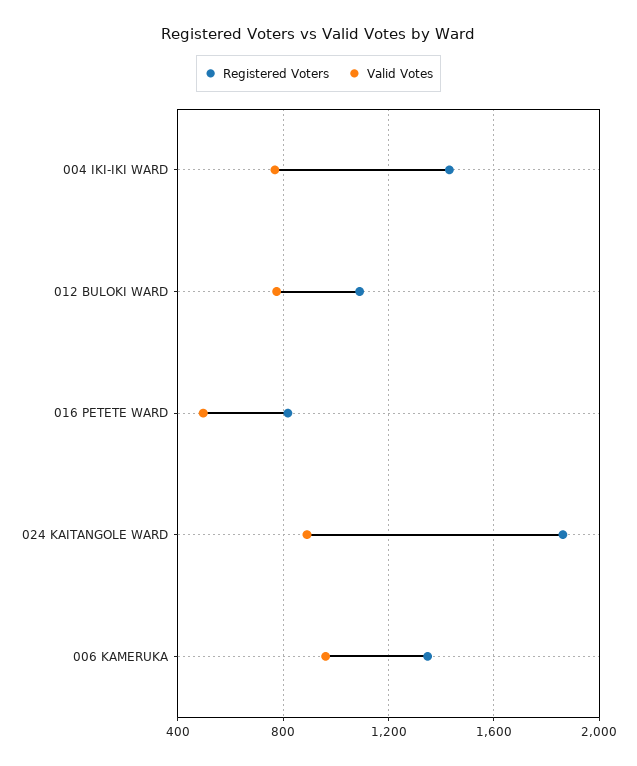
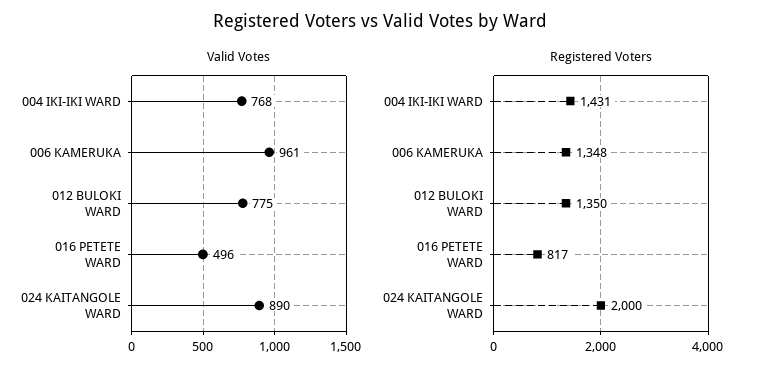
Registered Voters, 012 BULOKI WARD: 1100 -> 1350
Registered Voters, 024 KAITANGOLE WARD: 1850 -> 2000

